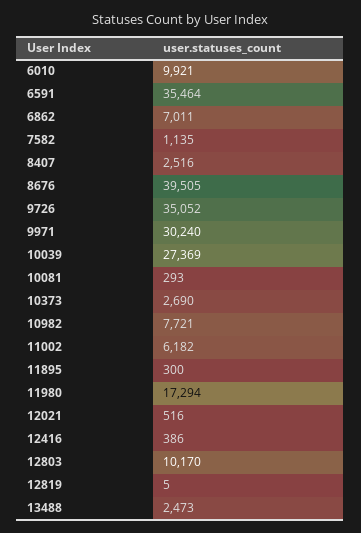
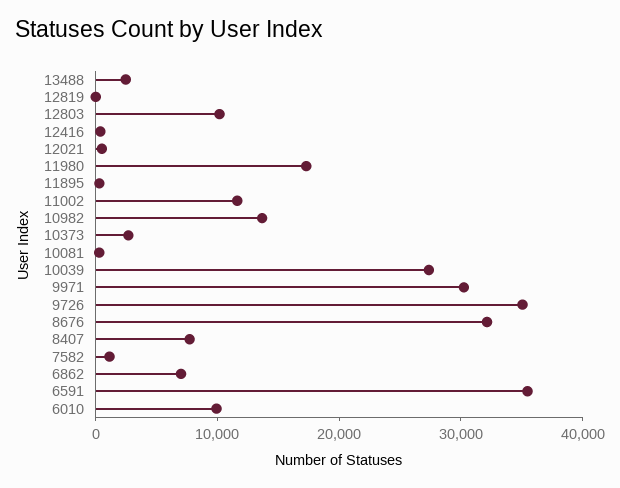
8407: 2516 -> 8000
8676: 39505 -> 32000
10982: 7721 -> 14000
11002: 6182 -> 12000

